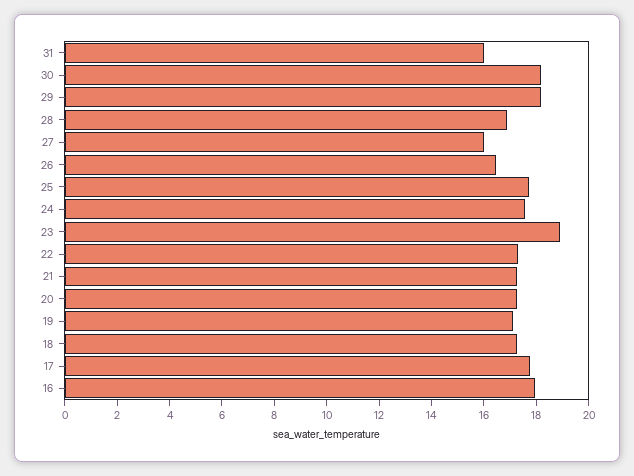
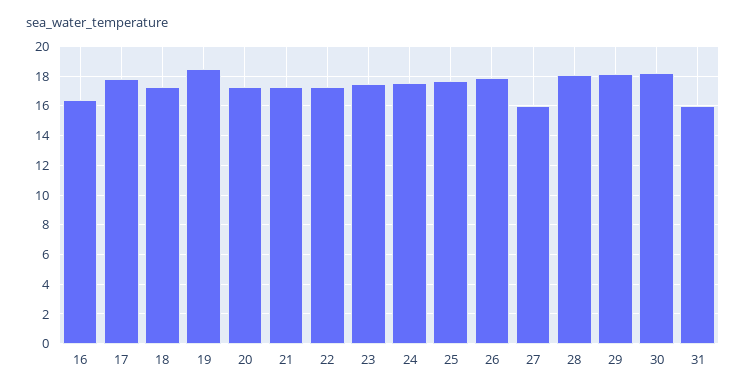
28: 17 -> 18
26: 16.5 -> 18
23: 19 -> 17.5
19: 17 -> 18.5
16: 18 -> 16.5

